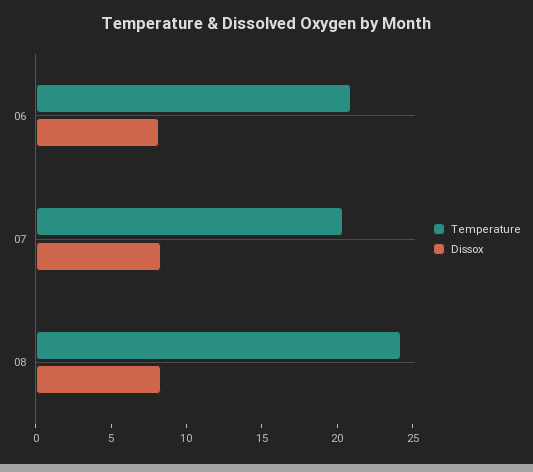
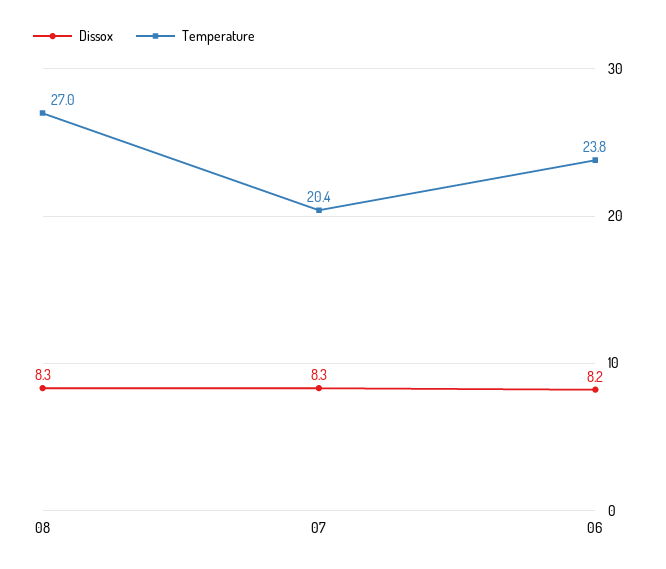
Temperature, 06: 21 -> 23.8
Temperature, 08: 24 -> 27

